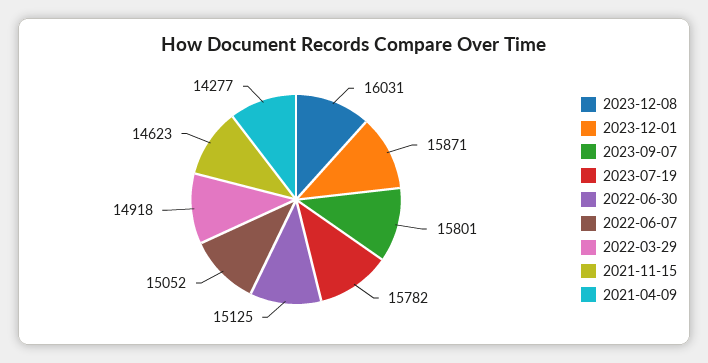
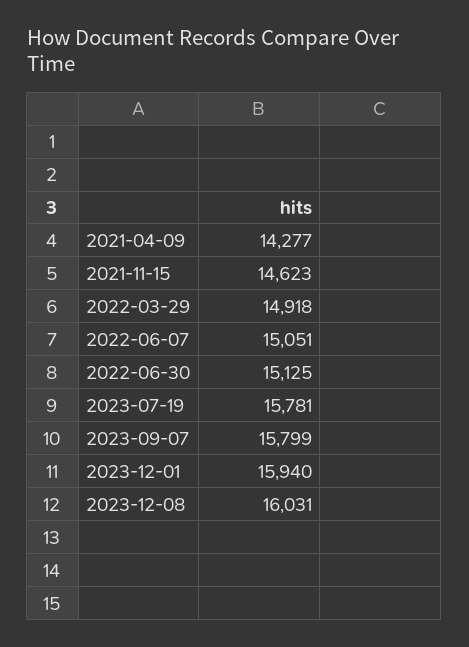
2023-12-01: 15871 -> 15940
2023-09-07: 15801 -> 15799
2023-07-19: 15782 -> 15781
2022-06-07: 15052 -> 15051

